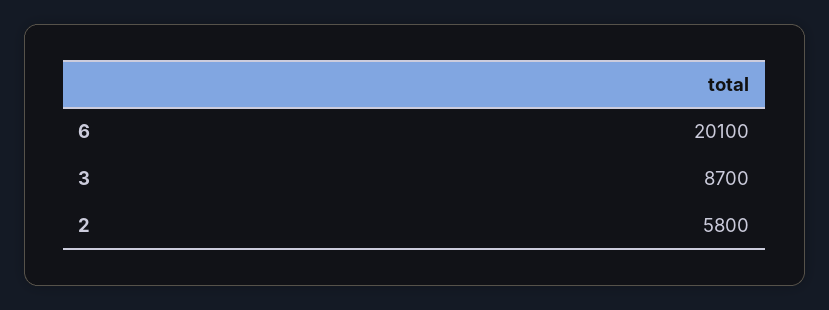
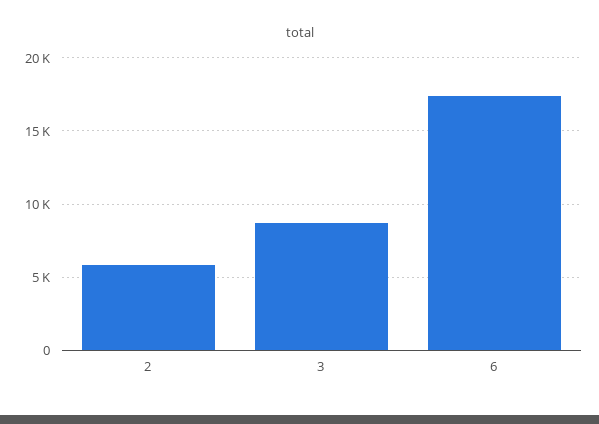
6: 20100 -> 17500

